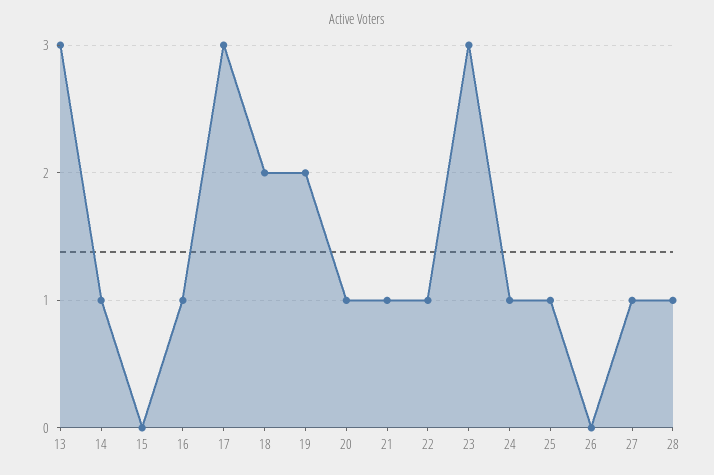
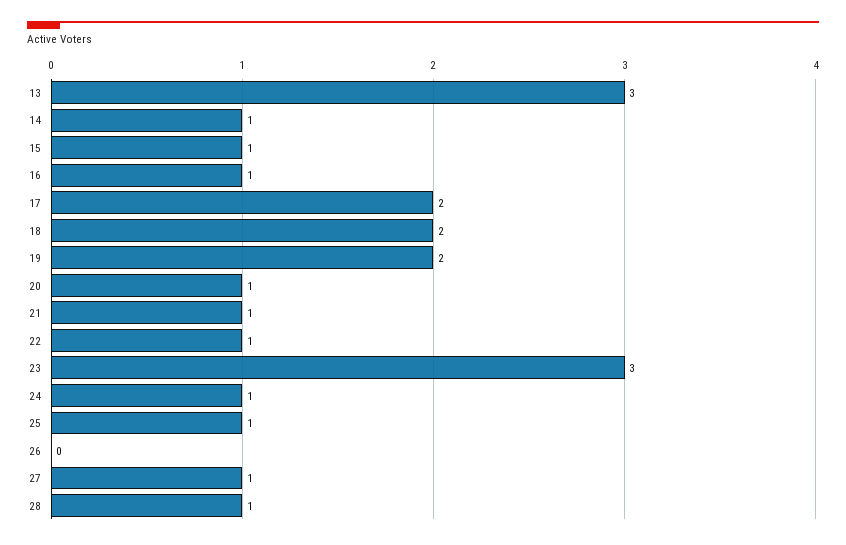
15: 0 -> 1
17: 3 -> 2

